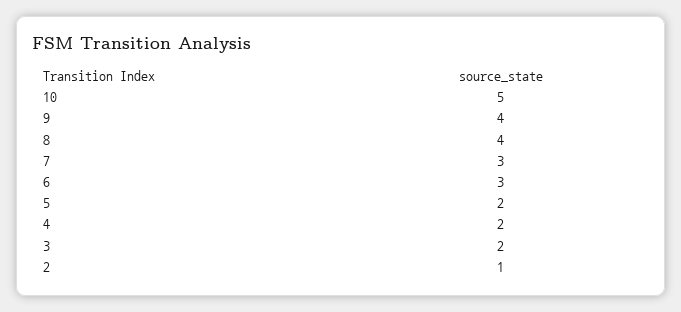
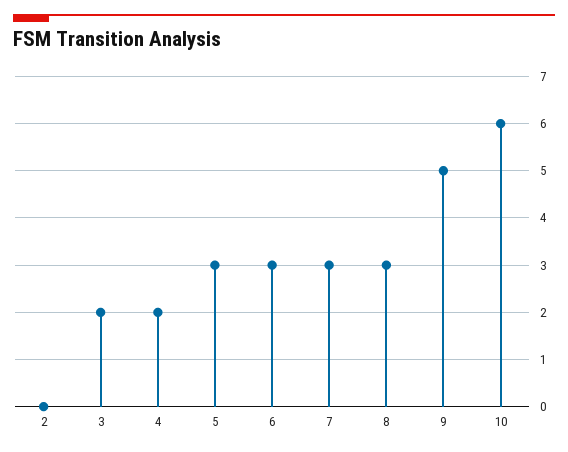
10: 5 -> 6
9: 4 -> 5
8: 4 -> 3
5: 2 -> 3
2: 1 -> 0

